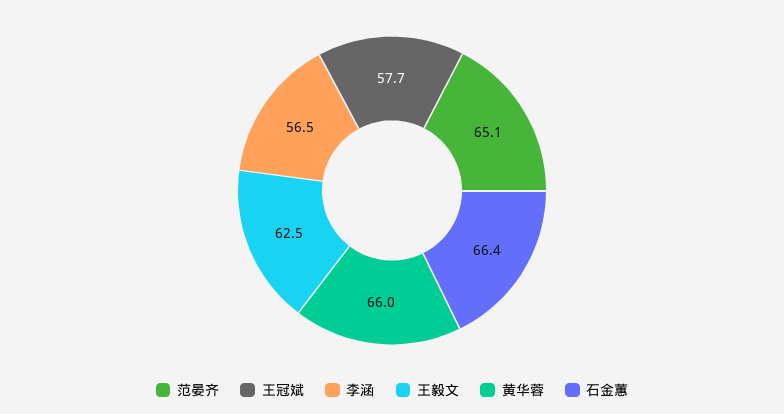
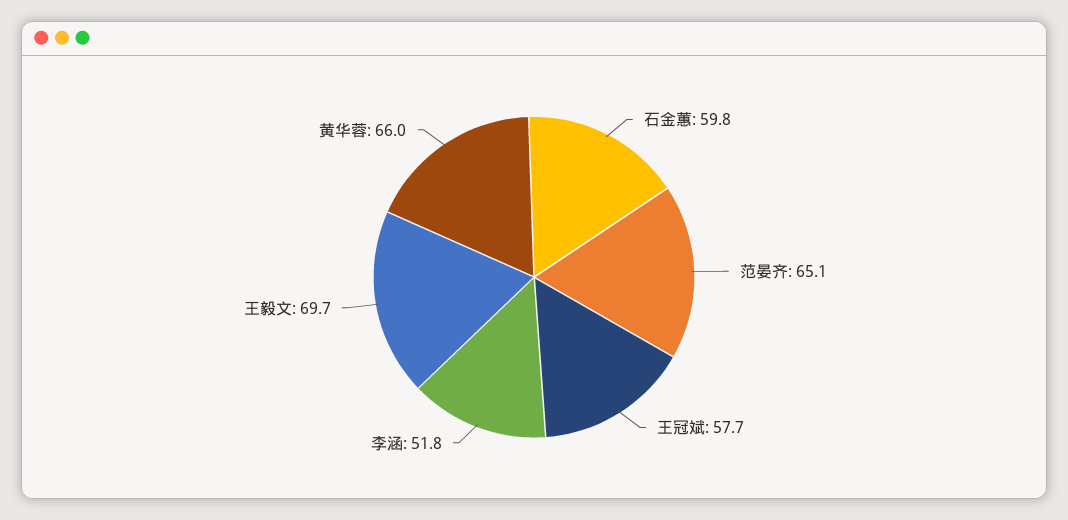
李涵: 56.5 -> 51.8
王毅文: 62.5 -> 69.7
石金蕙: 66.4 -> 59.8

